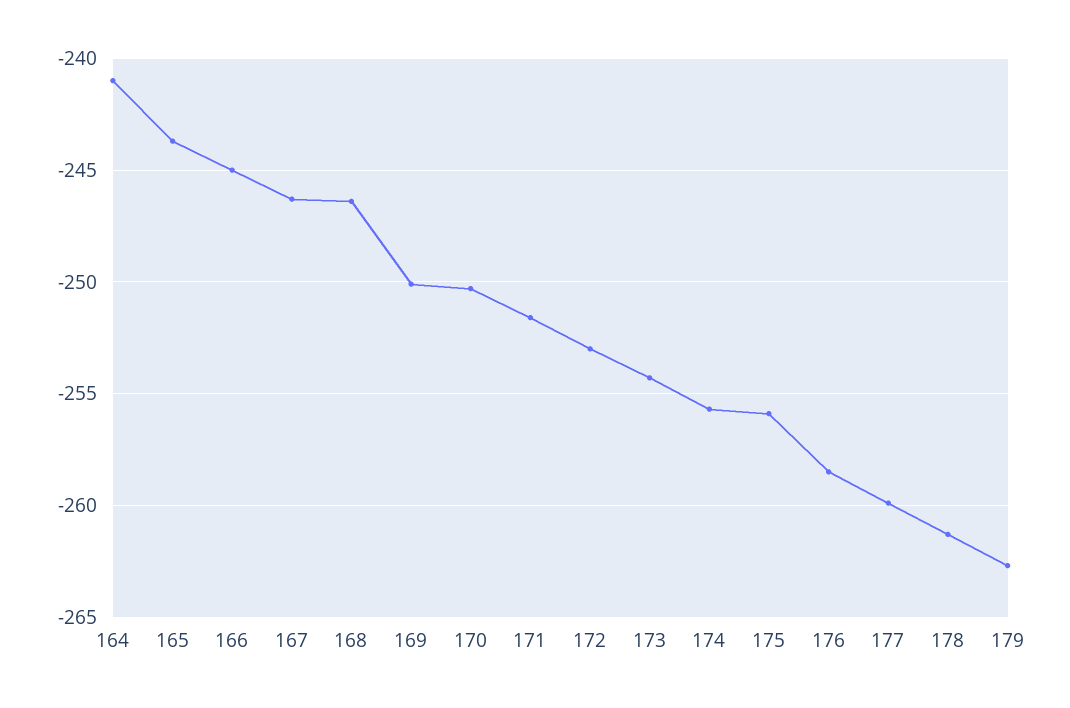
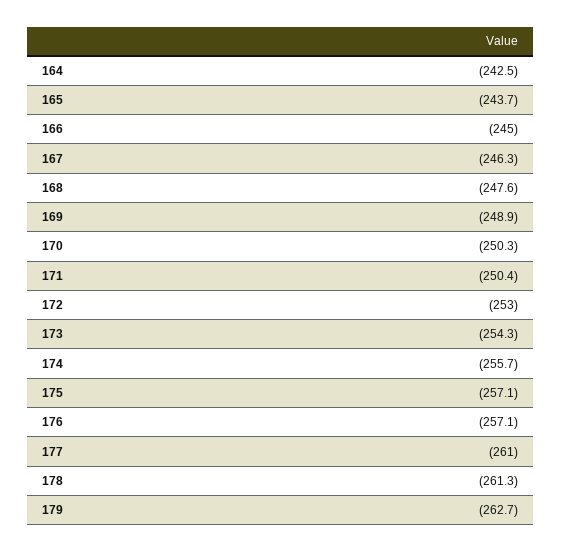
164: -241 -> -242.5
168: -246.5 -> -247.6
169: -250 -> -248.9
171: -251.5 -> -250.4
175: -256 -> -257.1
176: -258.5 -> -257.1
177: -260 -> -261

